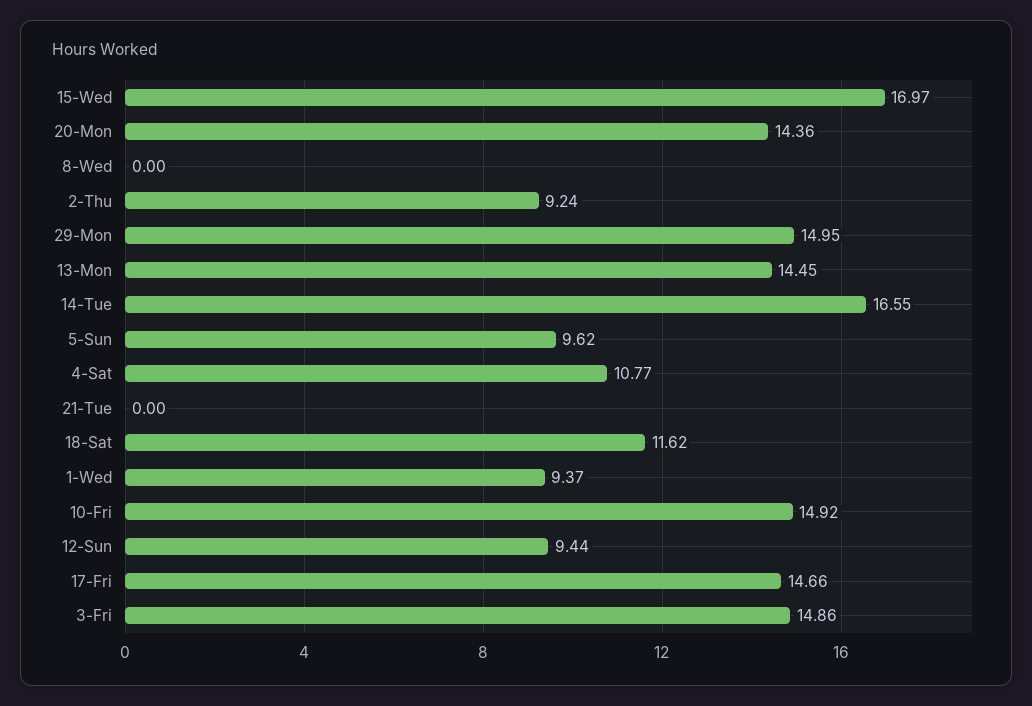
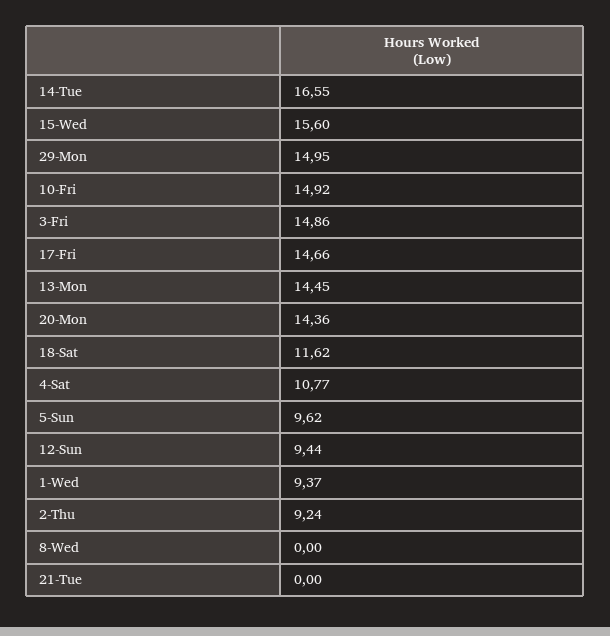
15-Wed: 16.97 -> 15.6

